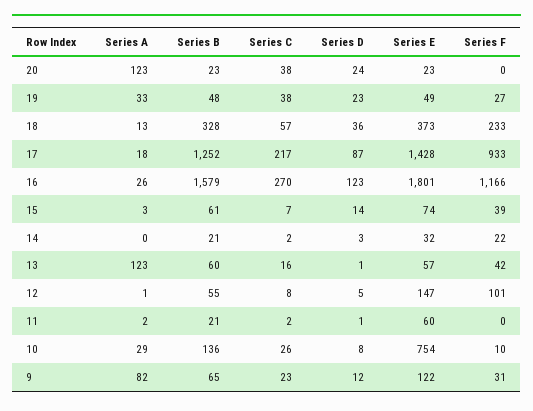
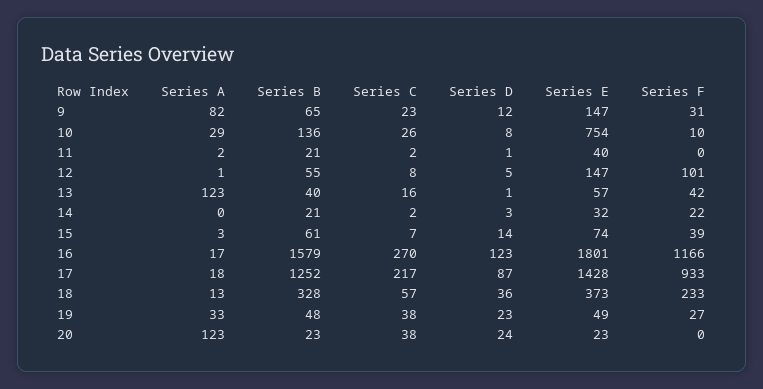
Series A, 16: 26 -> 17
Series B, 13: 60 -> 40
Series E, 11: 60 -> 40
Series E, 9: 122 -> 147

